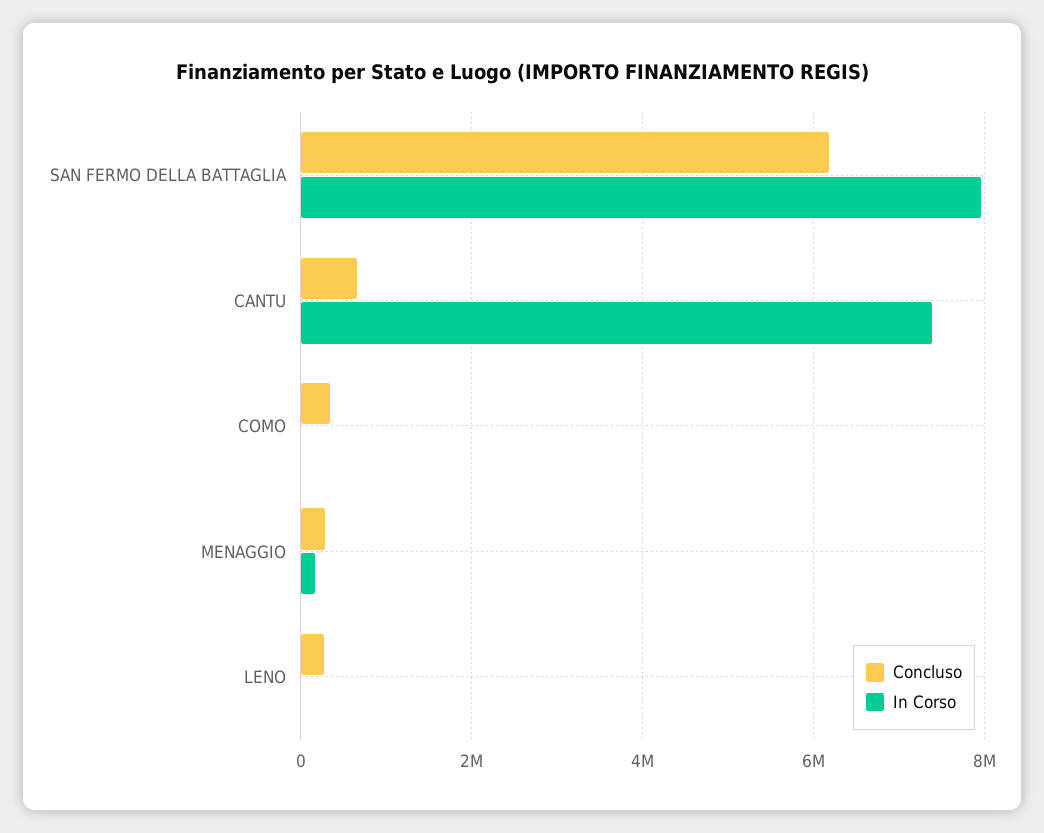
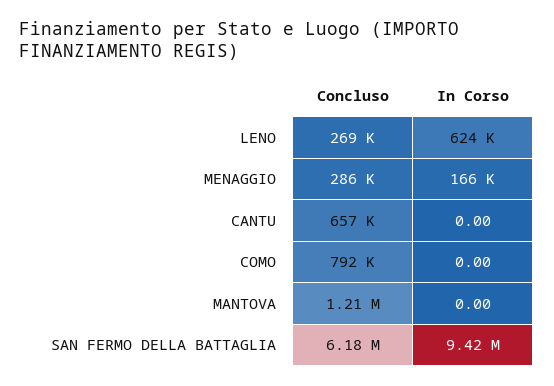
In Corso, SAN FERMO DELLA BATTAGLIA: 8000000 -> 9420000
In Corso, CANTU: 7400000 -> 0
Concluso, COMO: 400000 -> 792000
In Corso, LENO: 0 -> 624000
Concluso, MANTOVA: none -> 1210000
In Corso, MANTOVA: none -> 0

